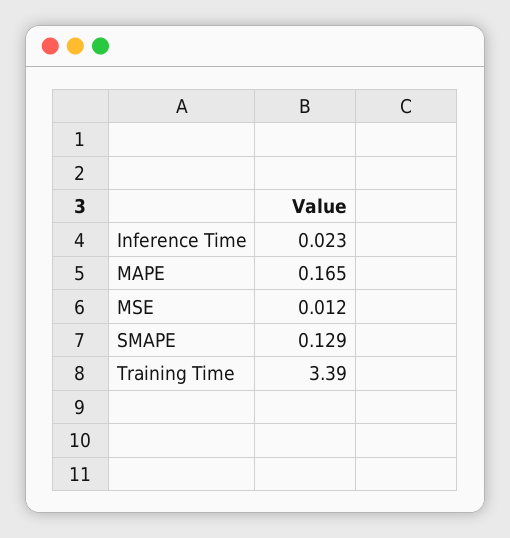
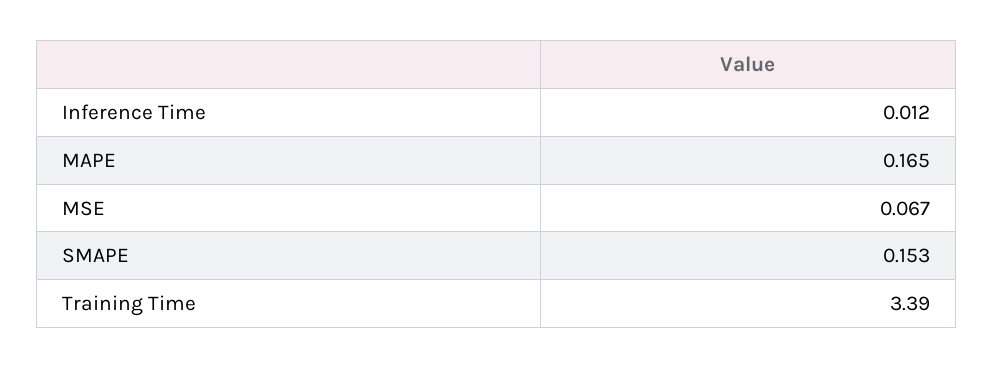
Inference Time: 0.023 -> 0.012
MSE: 0.012 -> 0.067
SMAPE: 0.129 -> 0.153

